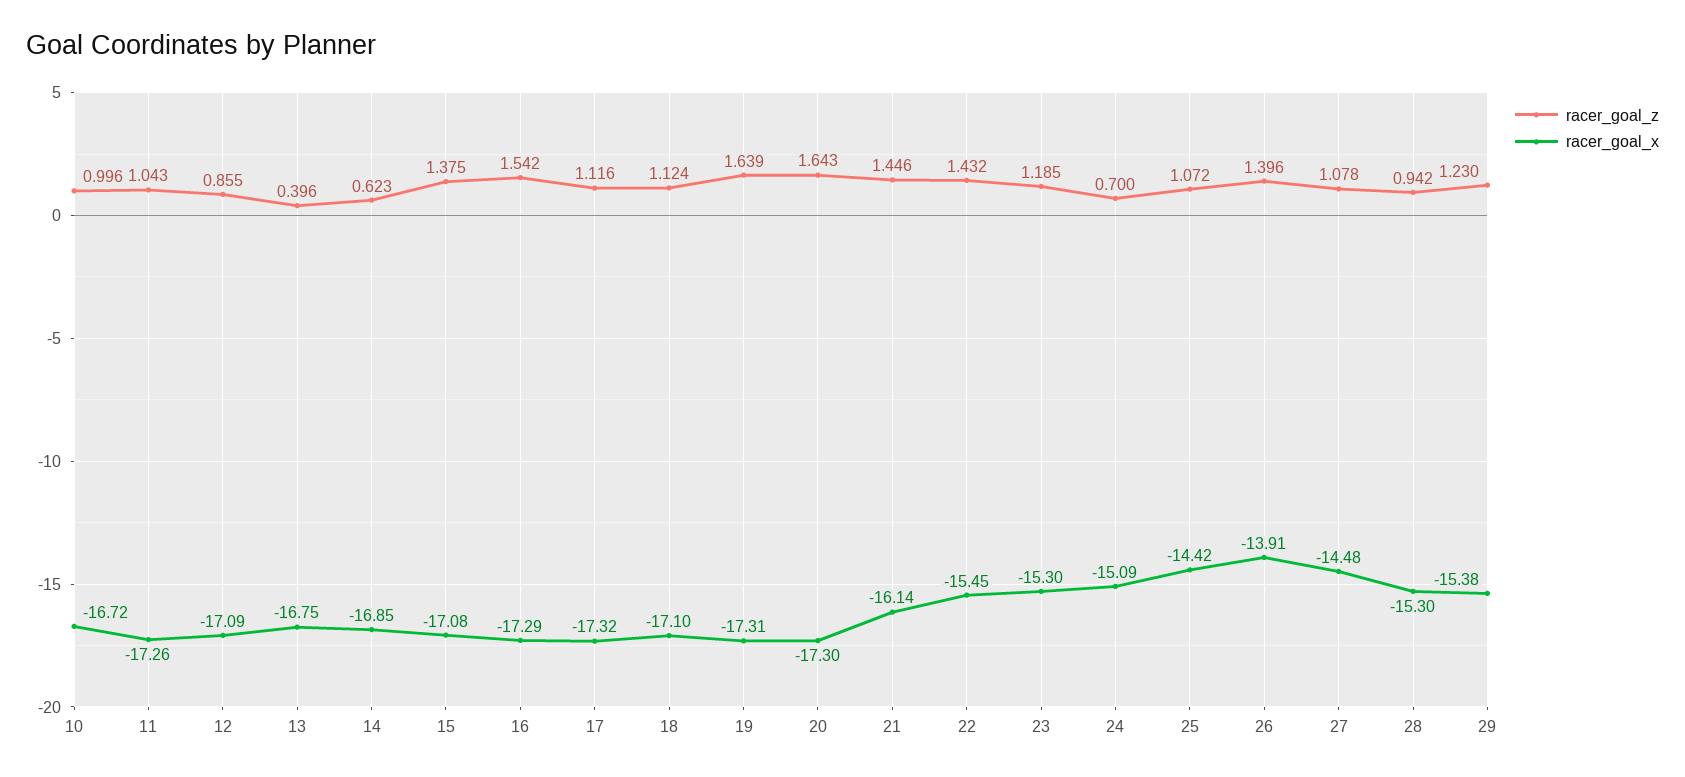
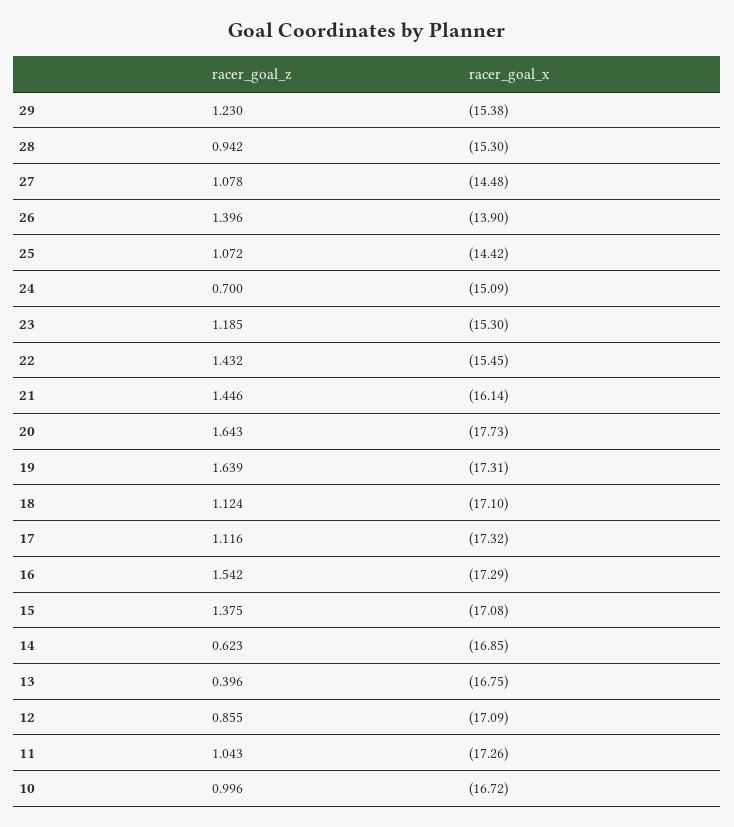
racer_goal_x, 20: -17.3 -> -17.73
racer_goal_x, 26: -13.91 -> -13.9

